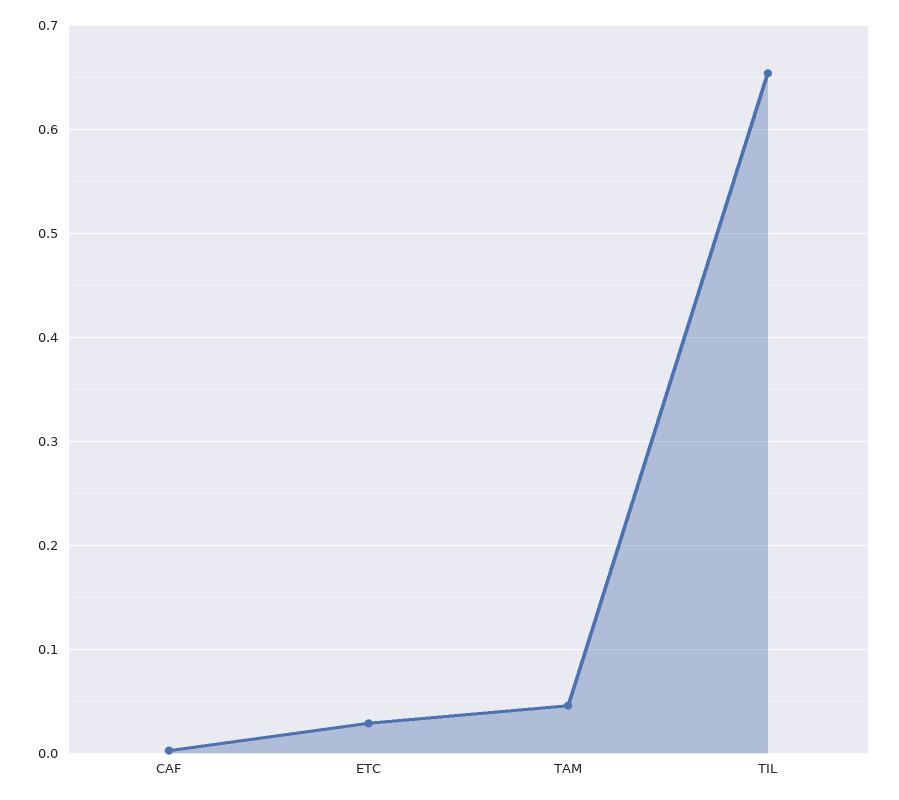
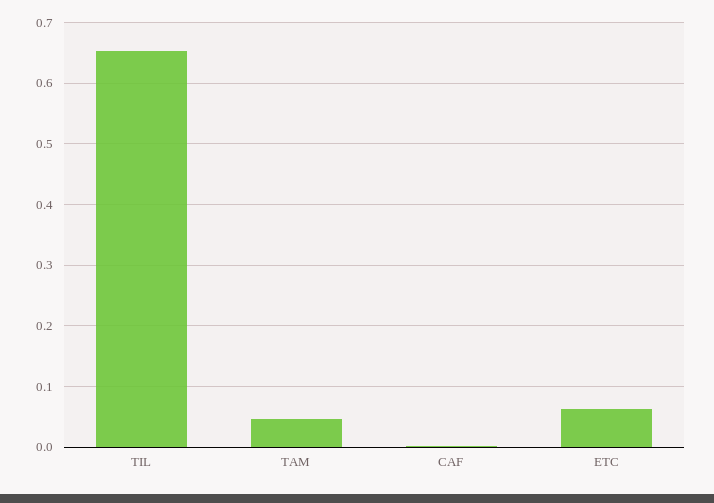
ETC: 0.03 -> 0.06

